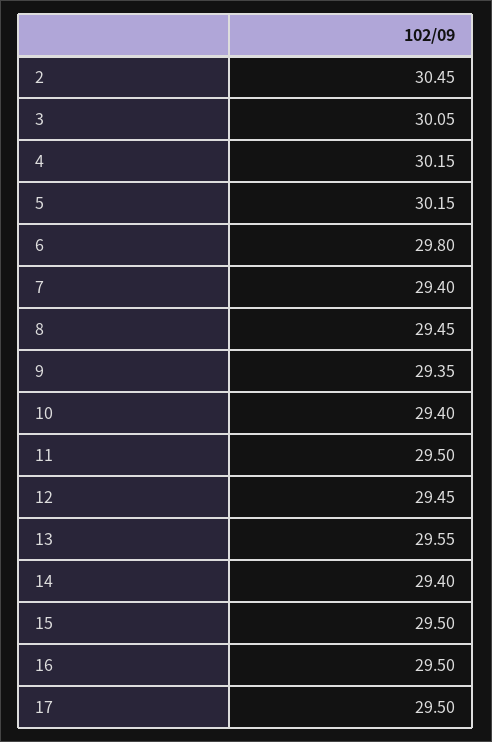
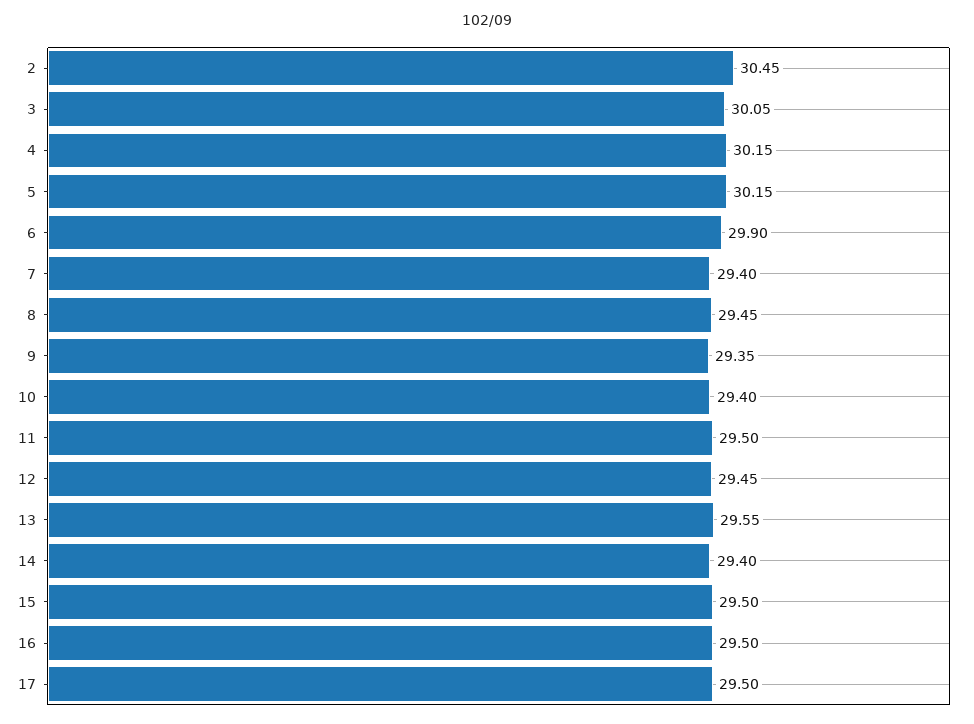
6: 29.8 -> 29.9

